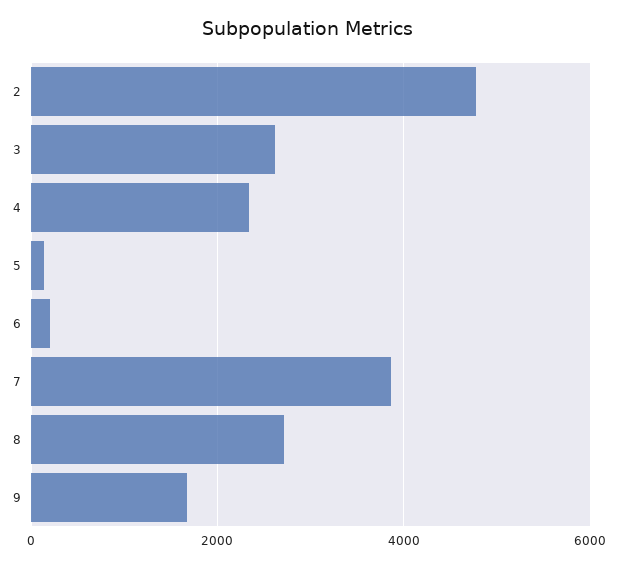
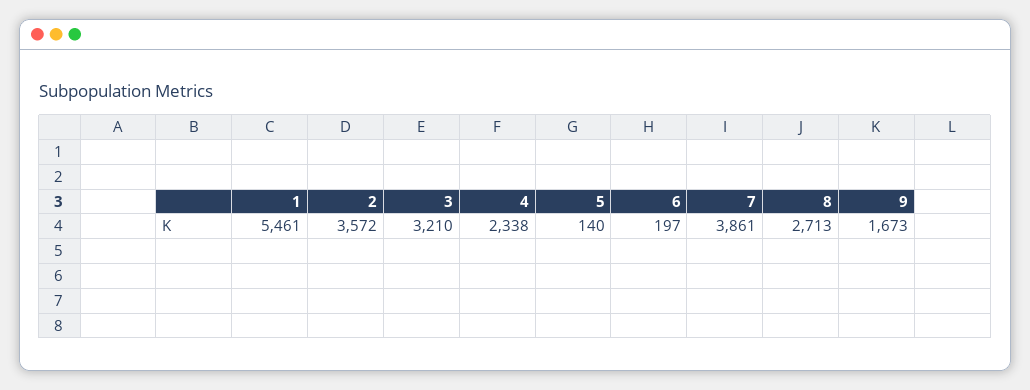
2: 4800 -> 3572
3: 2600 -> 3210
1: none -> 5461

